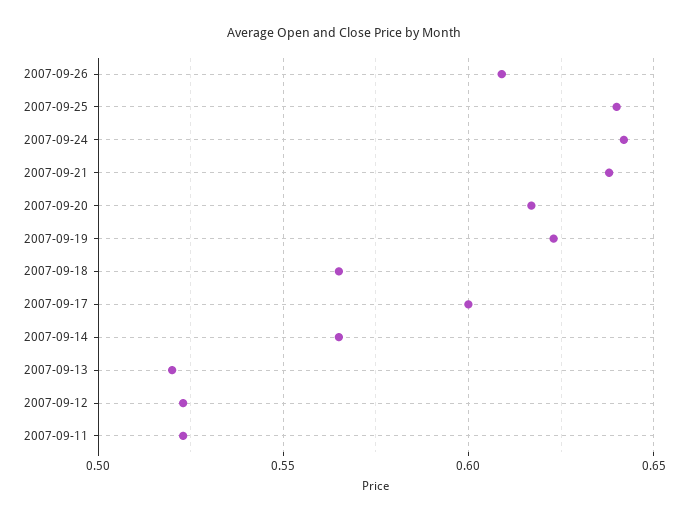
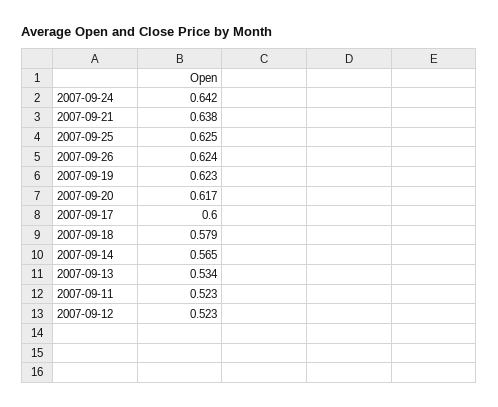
2007-09-26: 0.61 -> 0.624
2007-09-25: 0.64 -> 0.625
2007-09-18: 0.565 -> 0.579
2007-09-13: 0.52 -> 0.534

